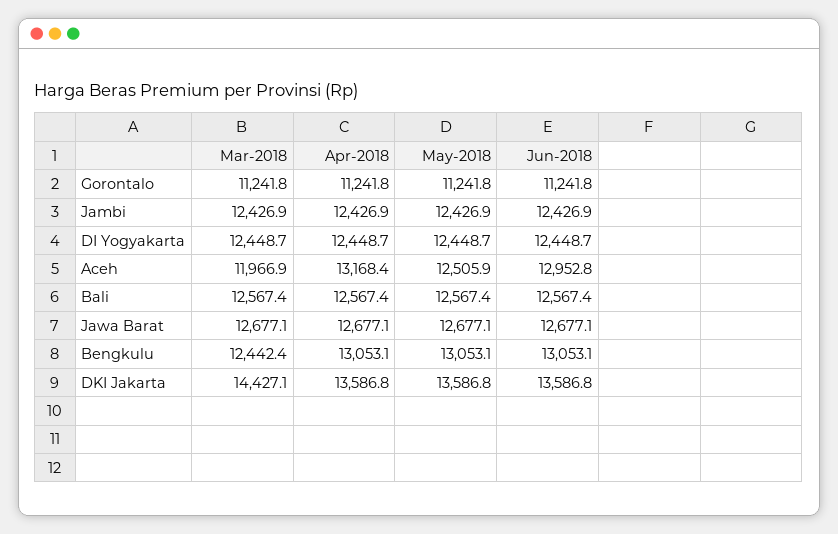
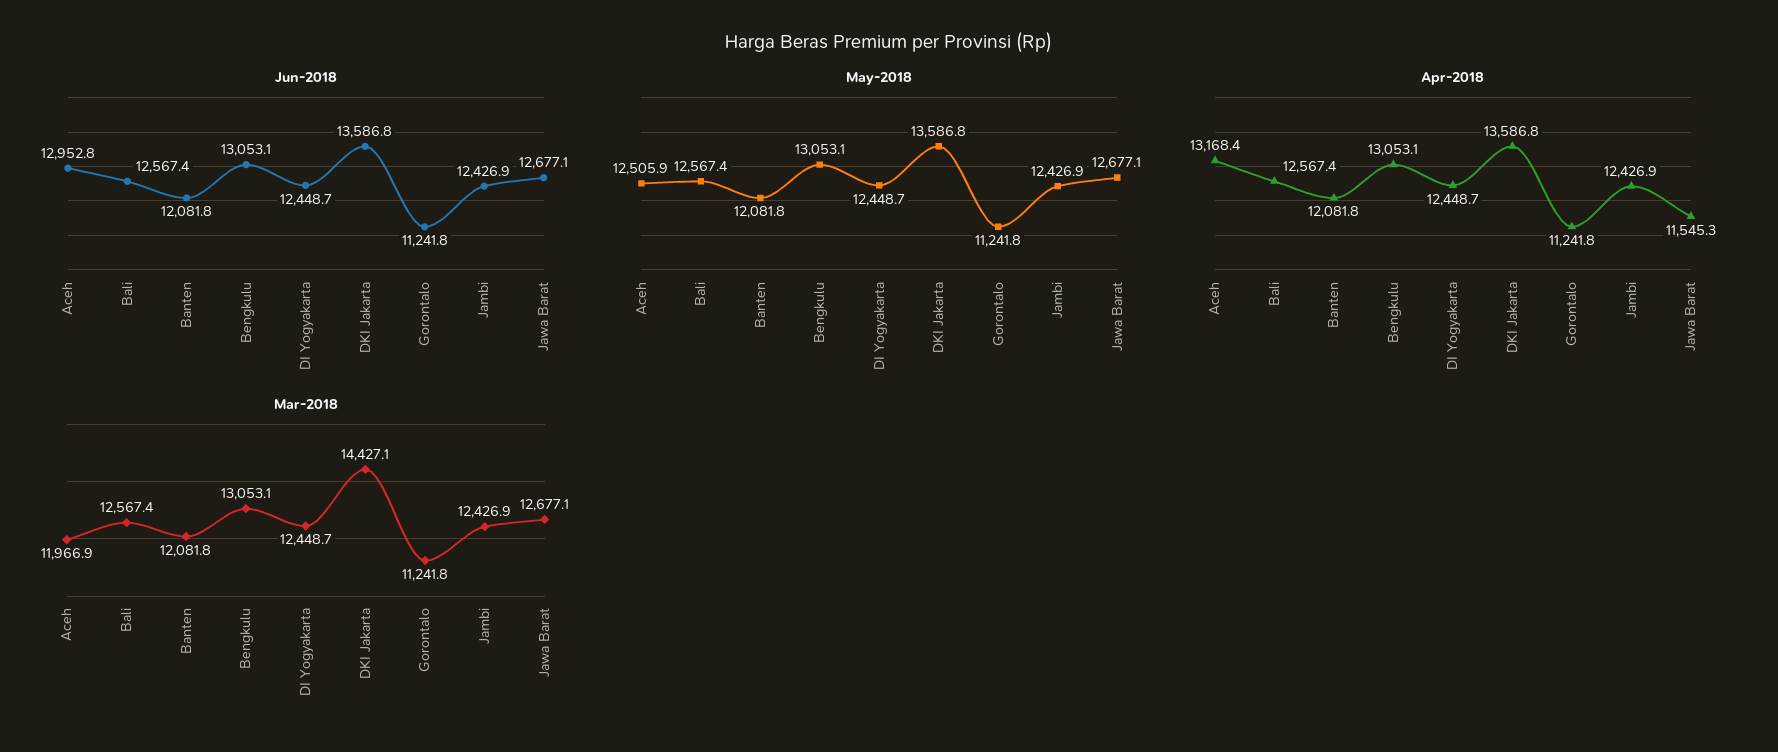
Apr-2018, Jawa Barat: 12677.1 -> 11545.3
Mar-2018, Bengkulu: 12442.4 -> 13053.1
Jun-2018, Banten: none -> 12081.8
May-2018, Banten: none -> 12081.8
Apr-2018, Banten: none -> 12081.8
Mar-2018, Banten: none -> 12081.8

